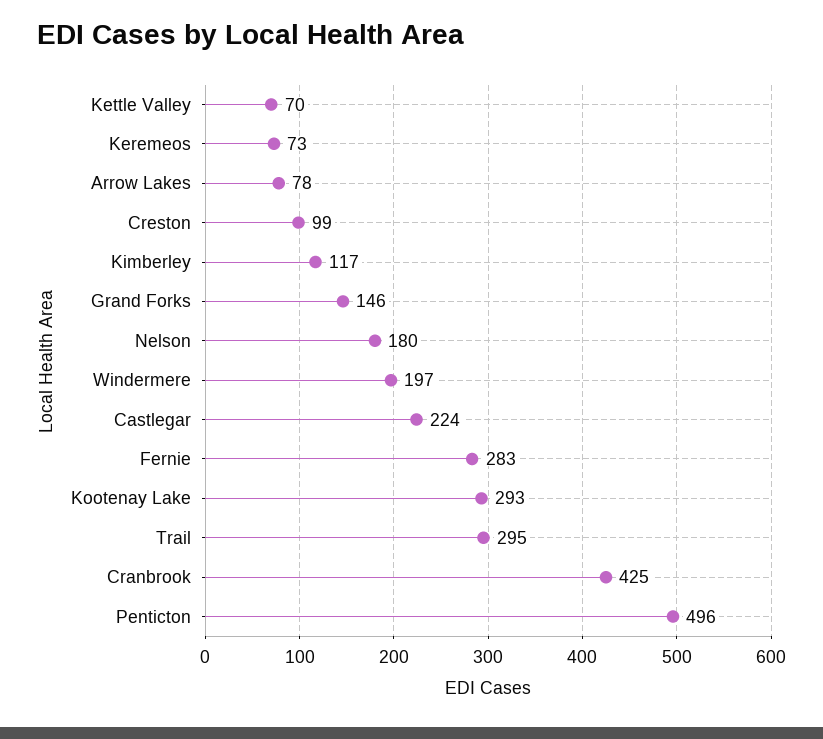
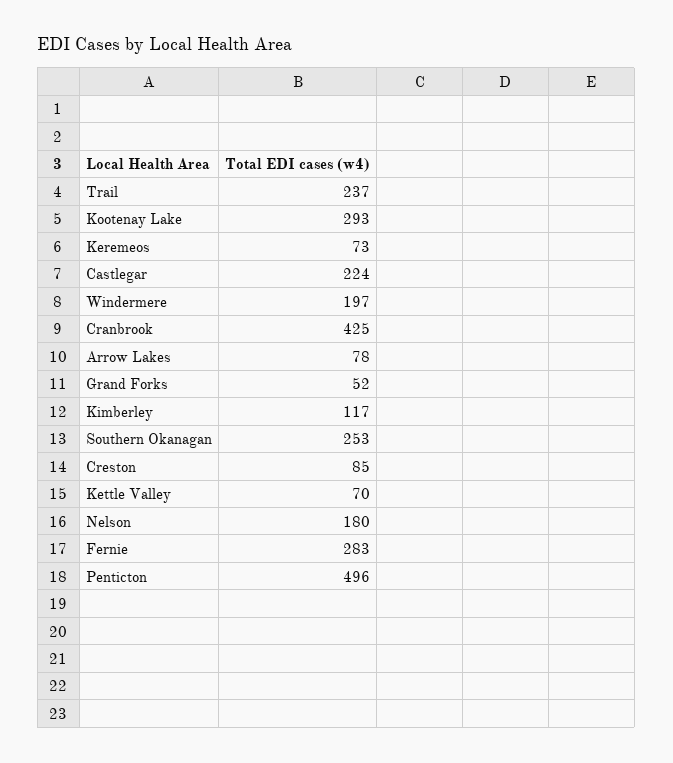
Creston: 99 -> 85
Grand Forks: 146 -> 52
Trail: 295 -> 237
Southern Okanagan: none -> 253

